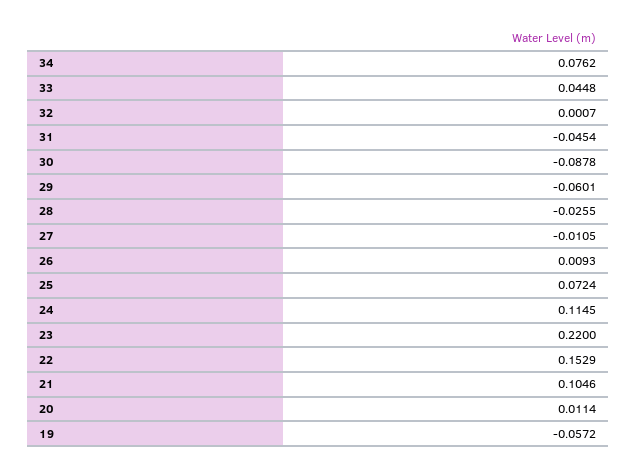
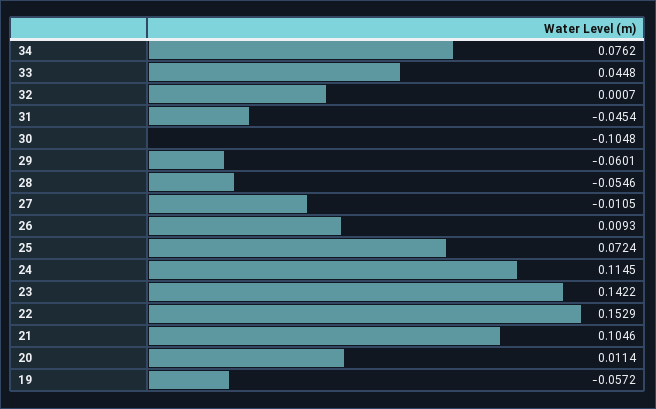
30: -0.0878 -> -0.1048
28: -0.0255 -> -0.0546
23: 0.22 -> 0.1422

